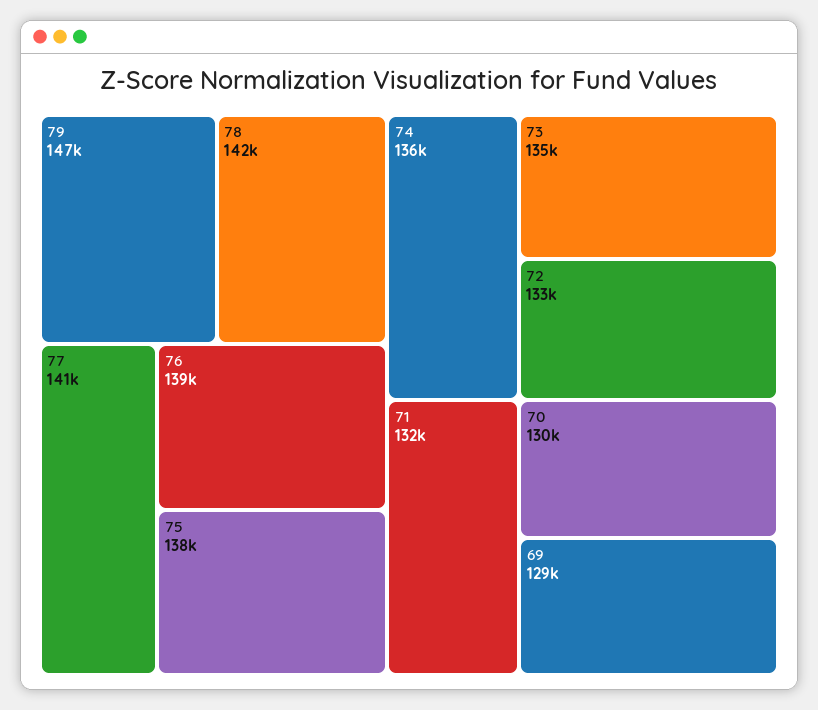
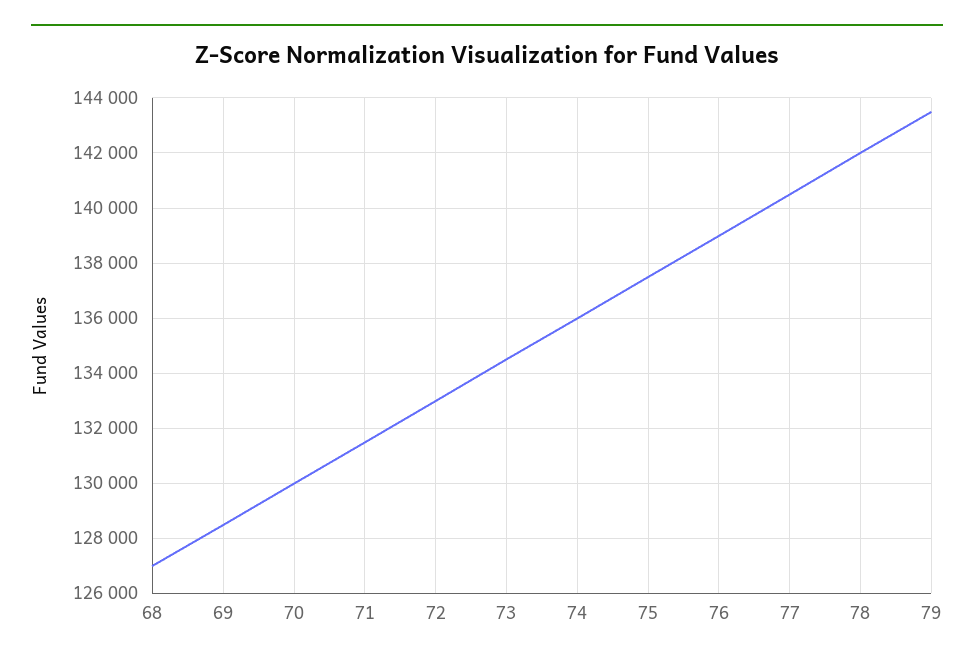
79: 147000 -> 143500
68: none -> 127000

